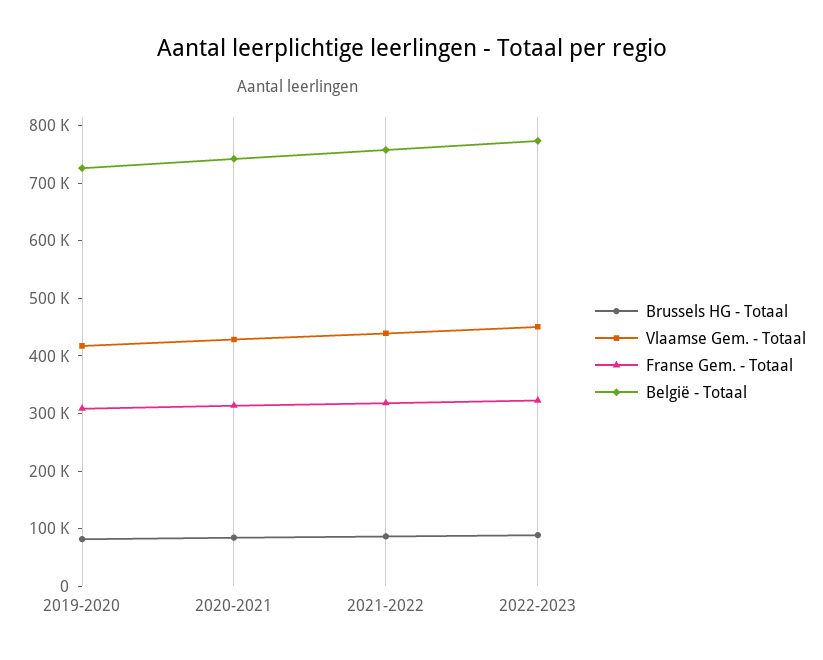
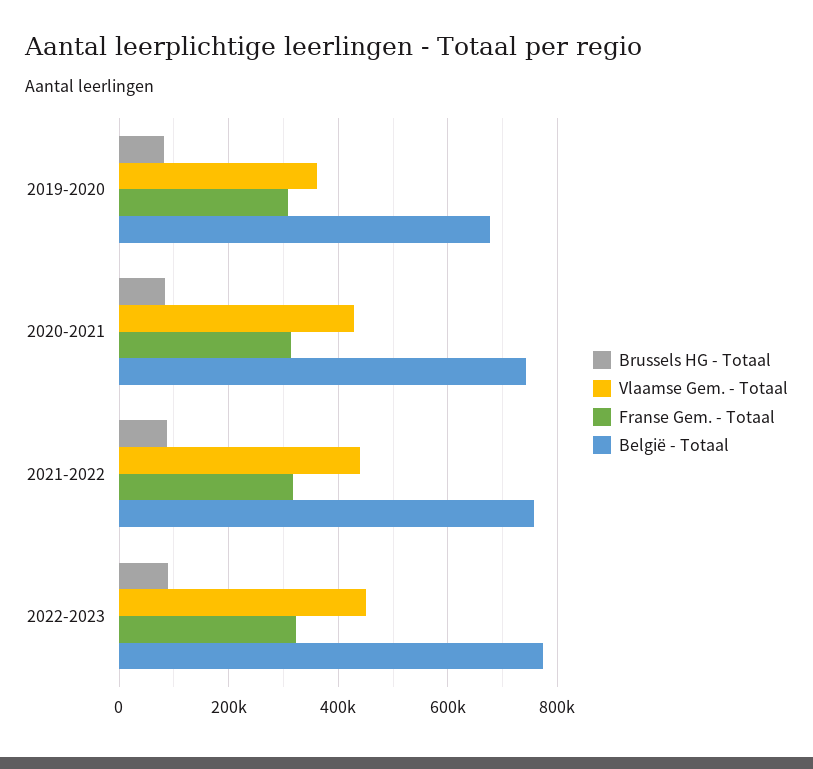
Vlaamse Gem. - Totaal, 2019-2020: 420000 -> 360000
België - Totaal, 2019-2020: 720000 -> 680000

